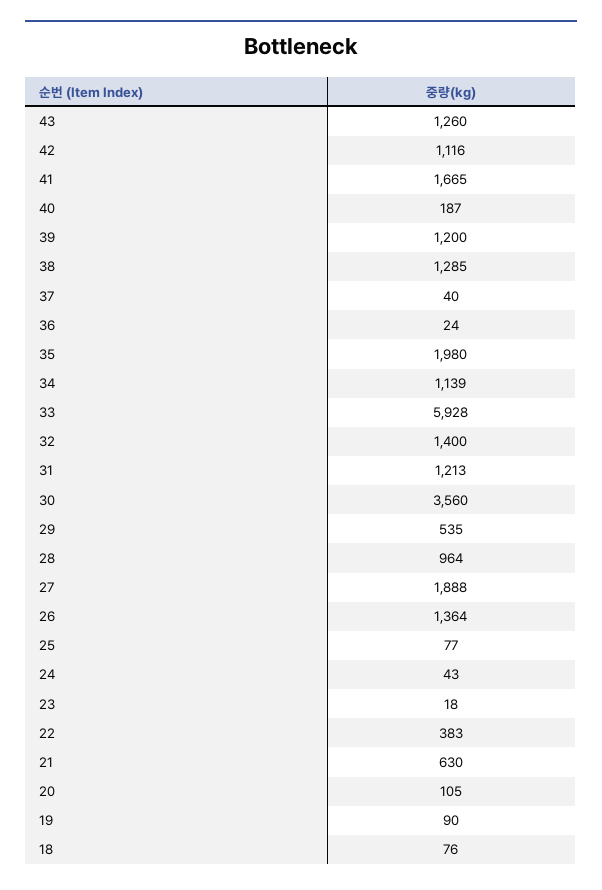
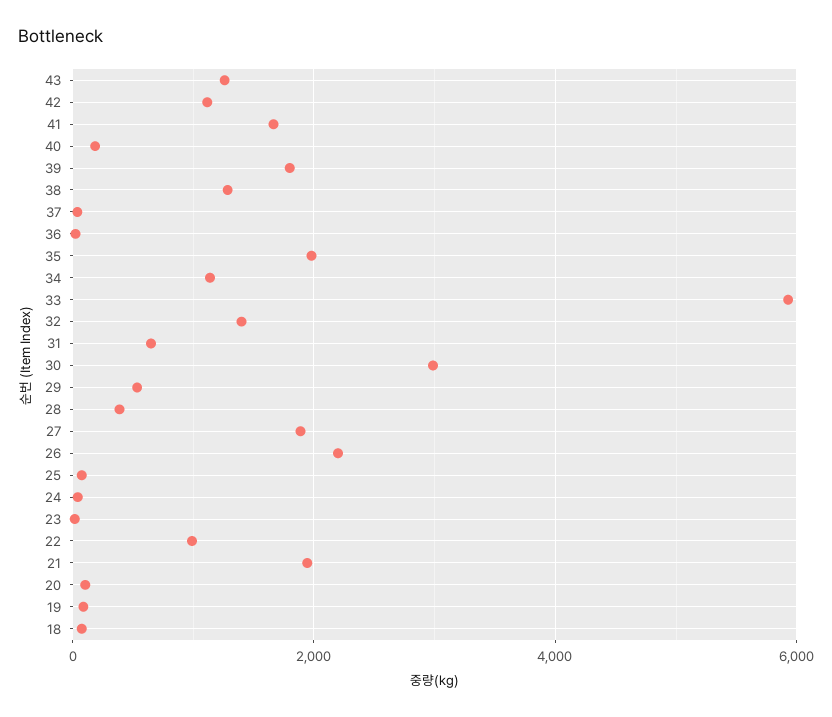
39: 1200 -> 1800
31: 1213 -> 600
30: 3560 -> 3000
28: 964 -> 400
26: 1364 -> 2200
22: 383 -> 1000
21: 630 -> 2000

